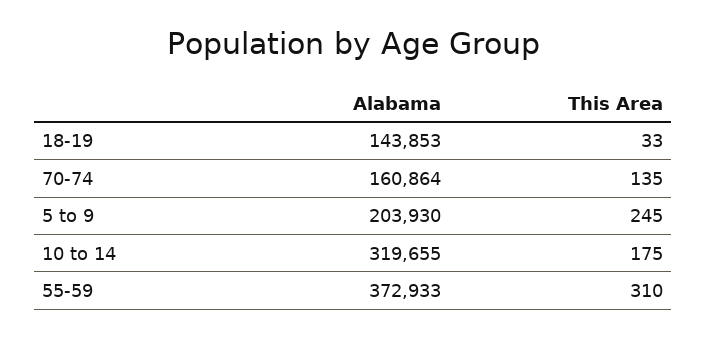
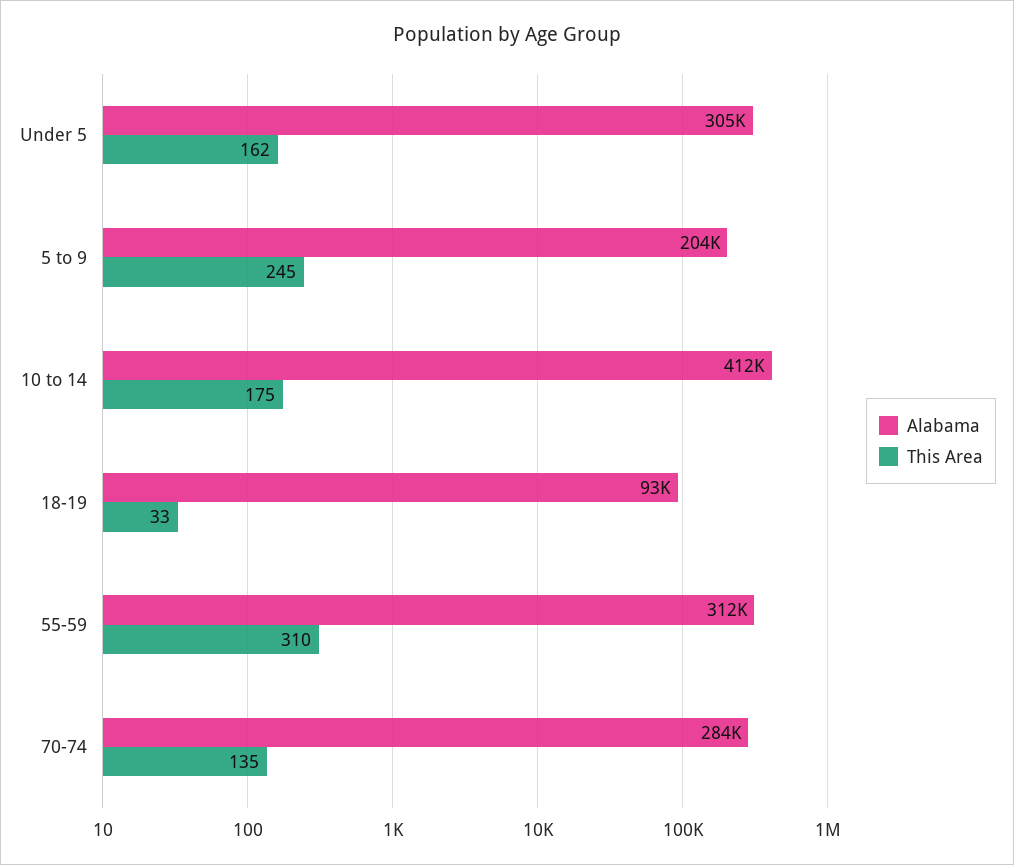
Alabama, 18-19: 143853 -> 93000
Alabama, 70-74: 160864 -> 284000
Alabama, 10 to 14: 319655 -> 412000
Alabama, 55-59: 372933 -> 312000
Alabama, Under 5: none -> 305000
This Area, Under 5: none -> 162

